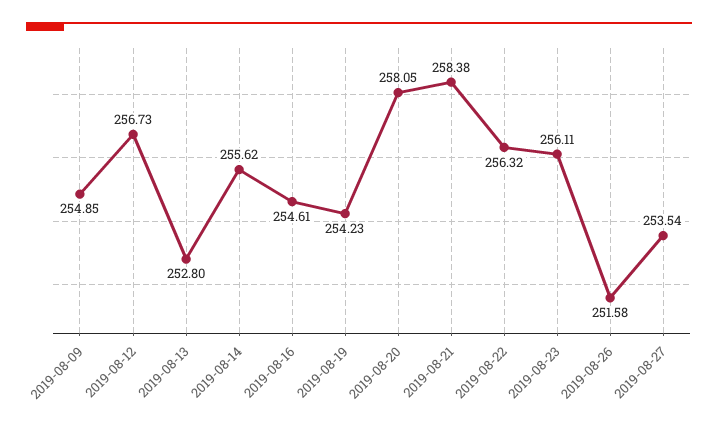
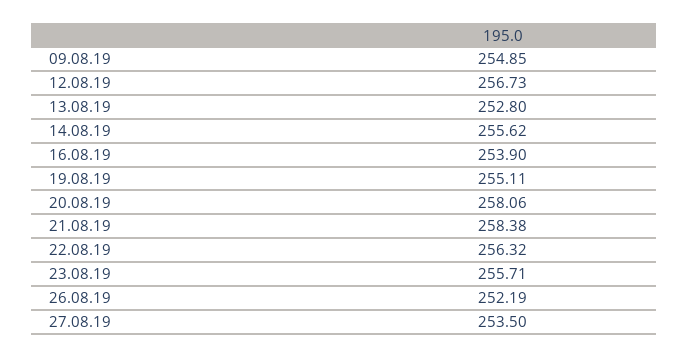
2019-08-16: 254.61 -> 253.9
2019-08-19: 254.23 -> 255.11
2019-08-20: 258.05 -> 258.06
2019-08-23: 256.11 -> 255.71
2019-08-26: 251.58 -> 252.19
2019-08-27: 253.54 -> 253.5

